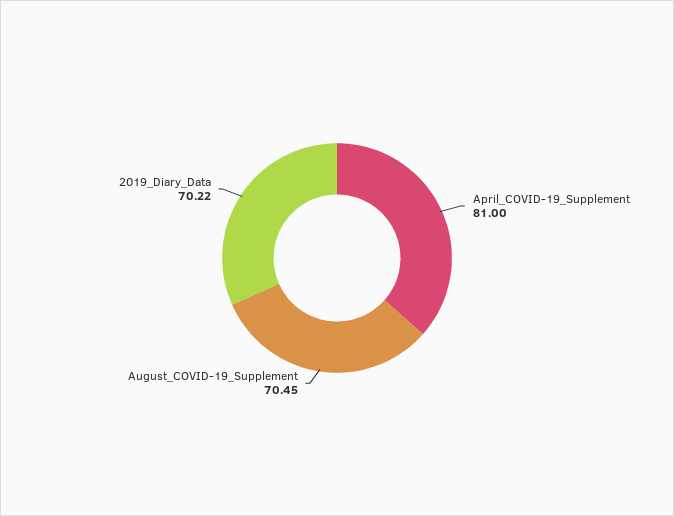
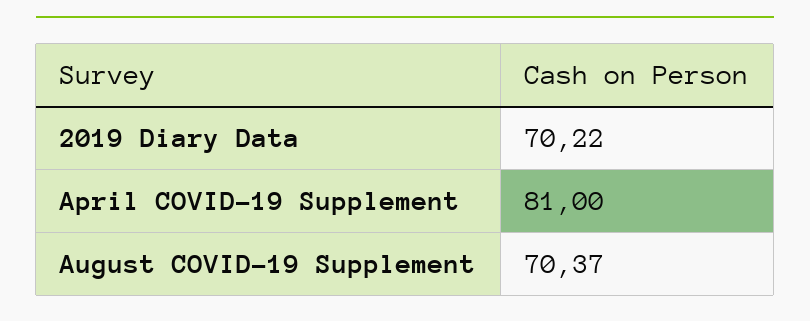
August_COVID-19_Supplement: 70.45 -> 70.37

